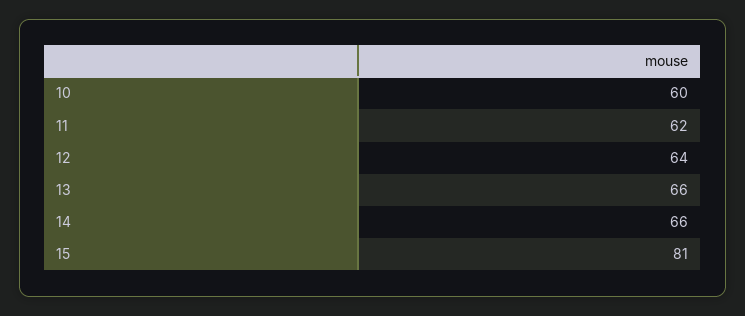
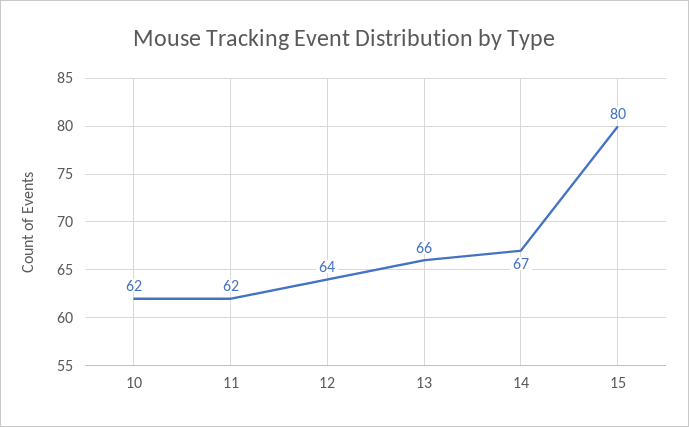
10: 60 -> 62
14: 66 -> 67
15: 81 -> 80

